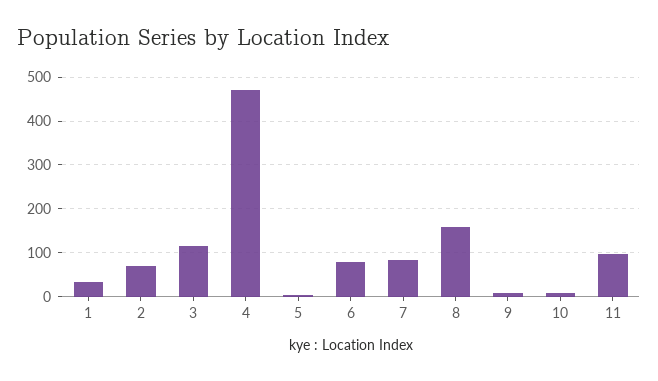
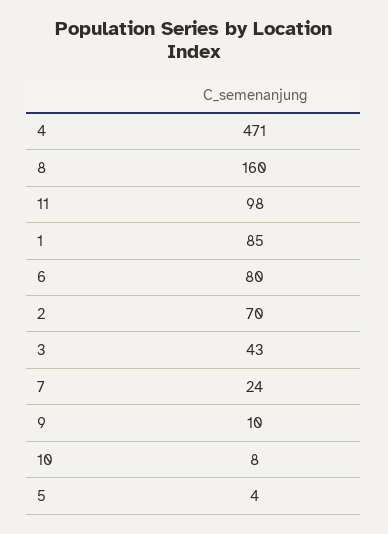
1: 40 -> 85
3: 120 -> 43
7: 80 -> 24

